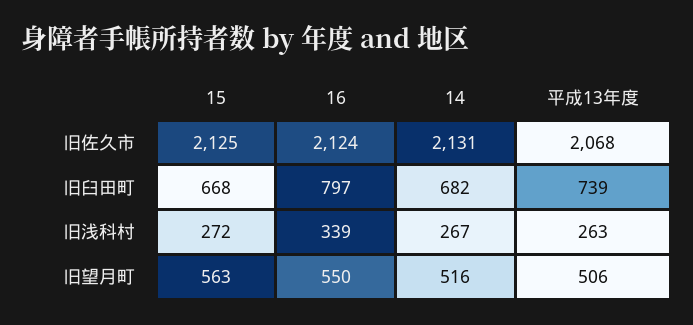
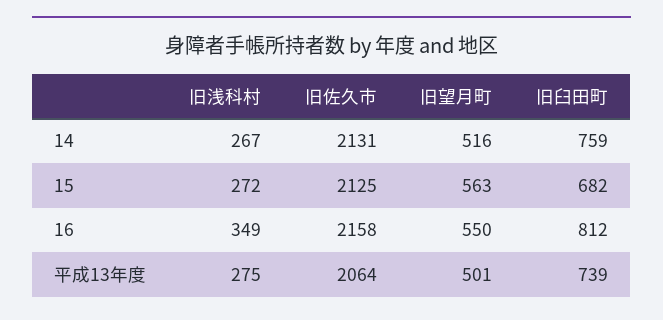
16, 旧佐久市: 2124 -> 2158
平成13年度, 旧佐久市: 2068 -> 2064
15, 旧臼田町: 668 -> 682
16, 旧臼田町: 797 -> 812
14, 旧臼田町: 682 -> 759
16, 旧浅科村: 339 -> 349
平成13年度, 旧浅科村: 263 -> 275
平成13年度, 旧望月町: 506 -> 501

